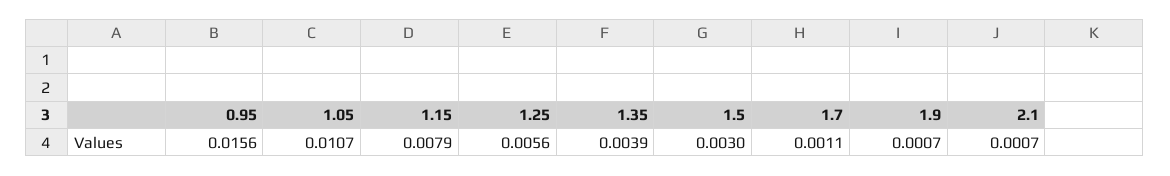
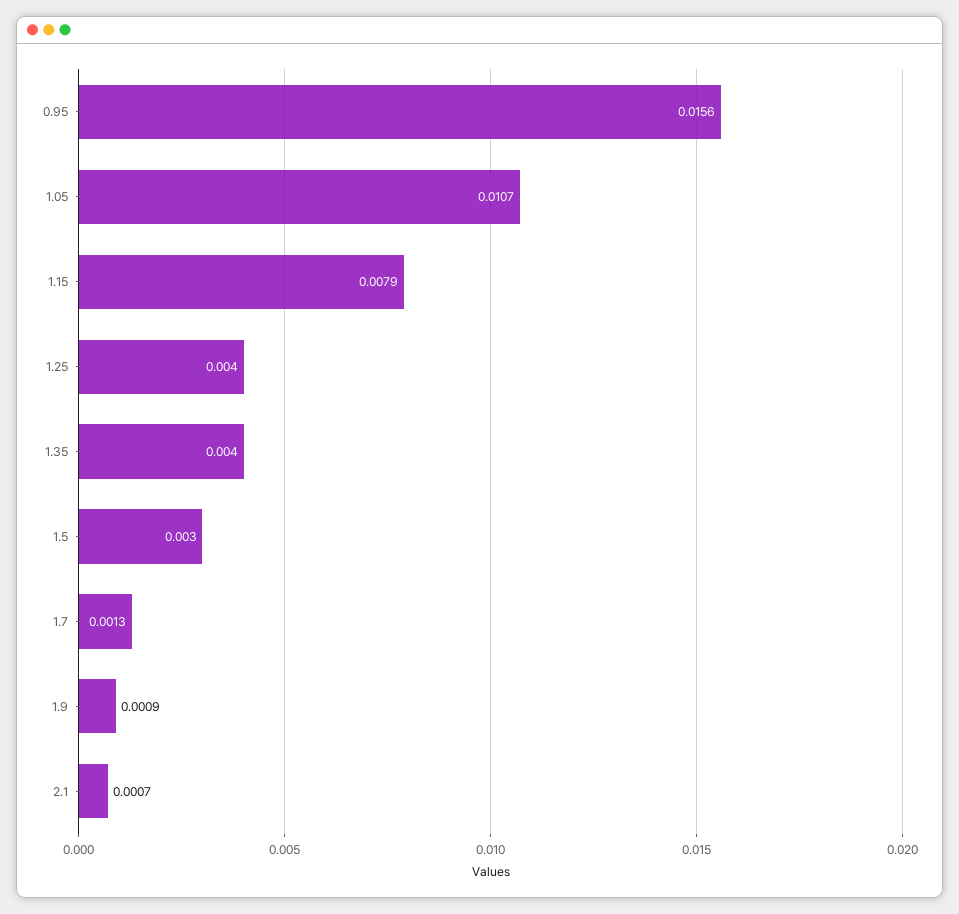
1.25: 0.0056 -> 0.004
1.35: 0.0039 -> 0.004
1.7: 0.0011 -> 0.0013
1.9: 0.0007 -> 0.0009

